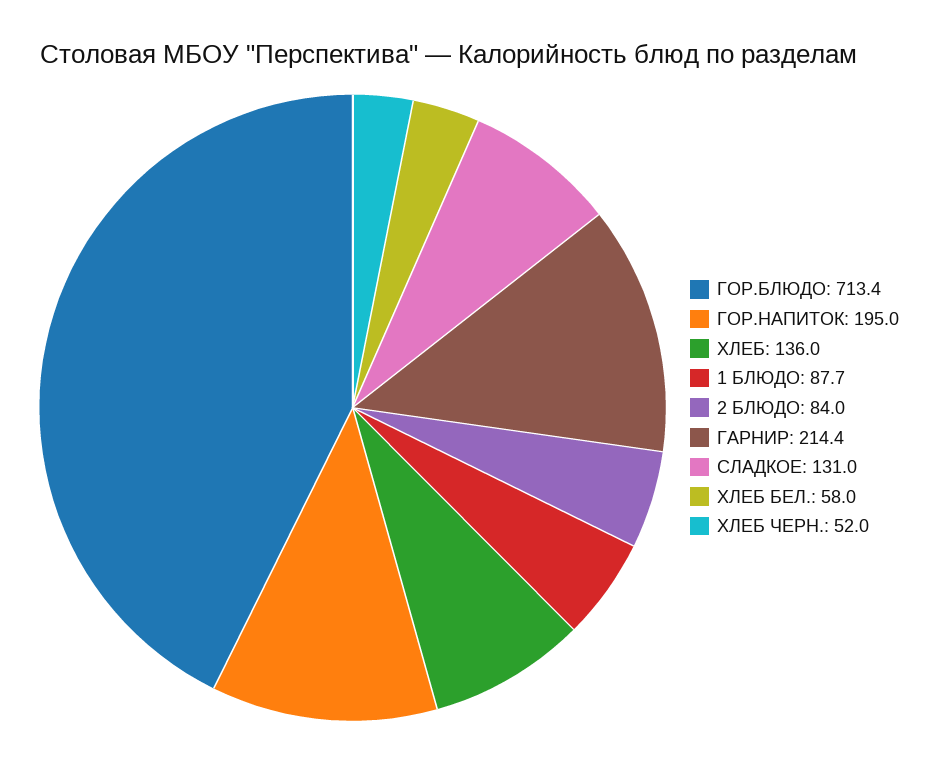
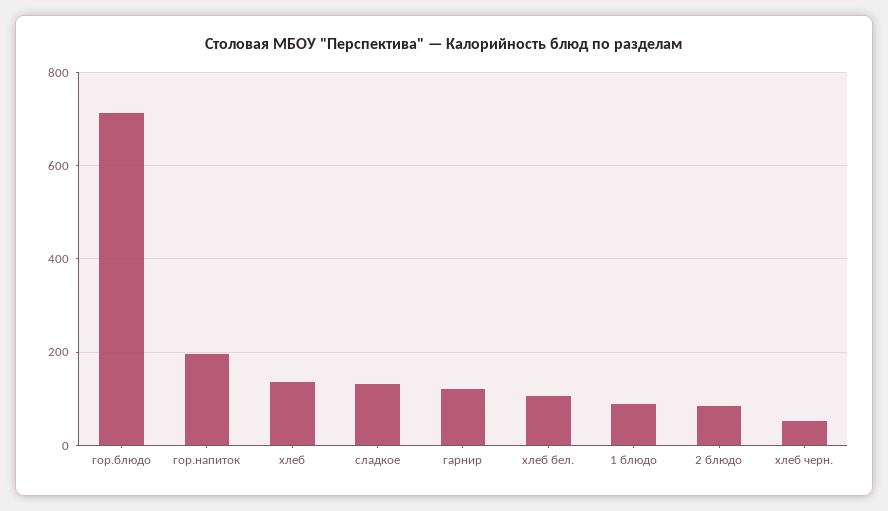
ГАРНИР: 214.4 -> 120
ХЛЕБ БЕЛ.: 58 -> 100

